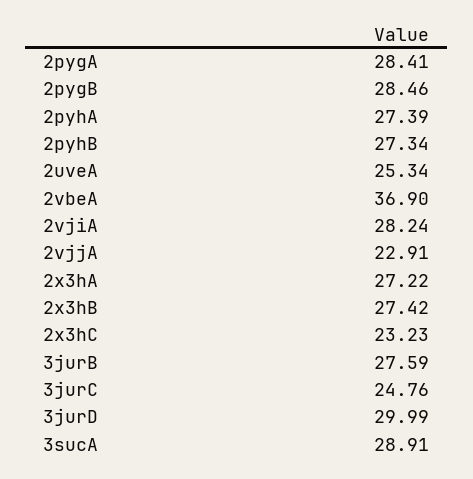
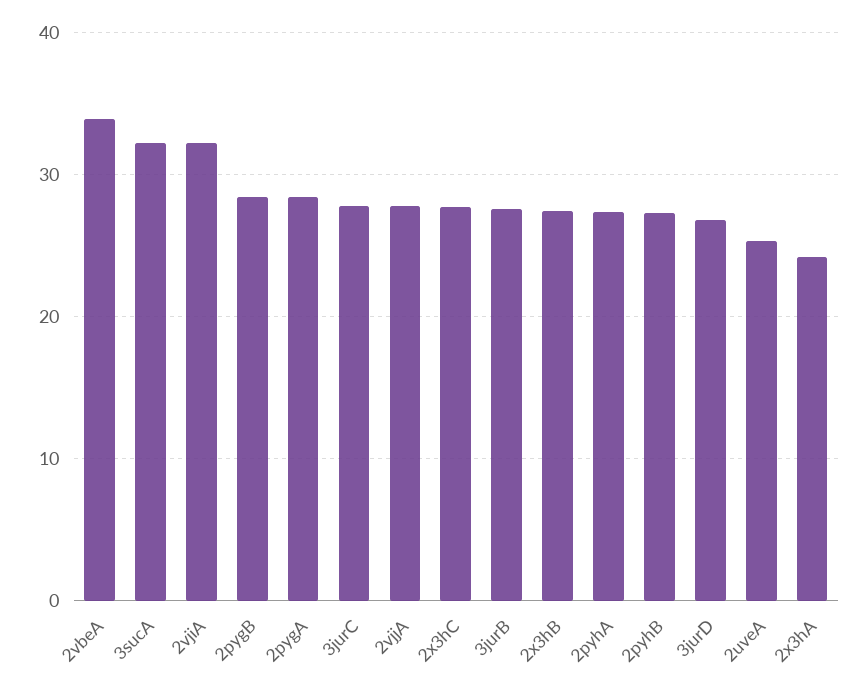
2vbeA: 36.9 -> 34
2vjiA: 28.24 -> 32
2vjjA: 22.91 -> 28
2x3hA: 27.22 -> 24
2x3hC: 23.23 -> 28
3jurC: 24.76 -> 28
3jurD: 29.99 -> 27
3sucA: 28.91 -> 32

